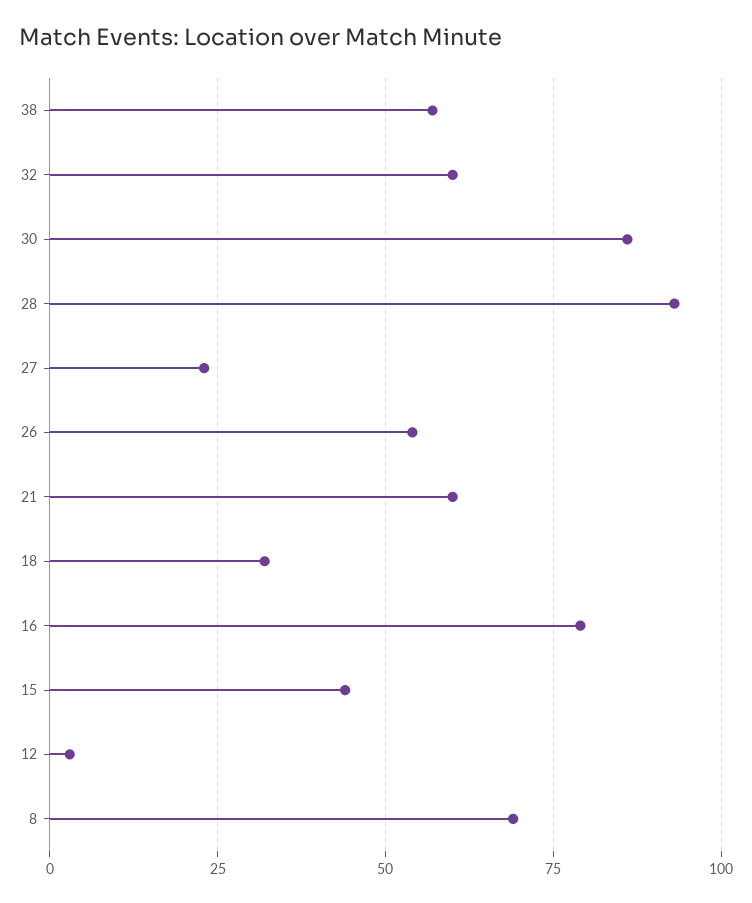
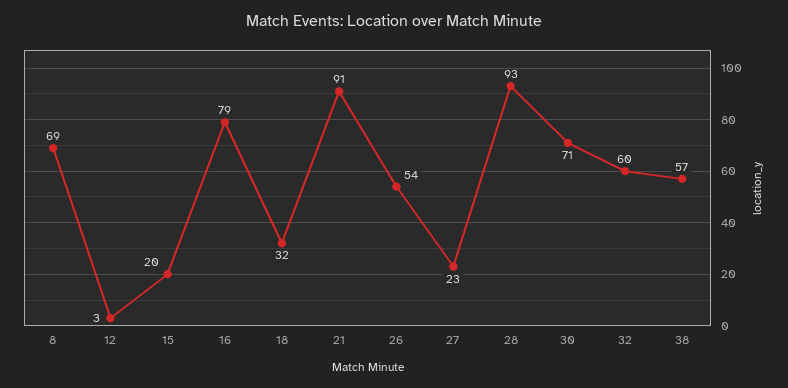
30: 85 -> 71
21: 60 -> 91
15: 45 -> 20

